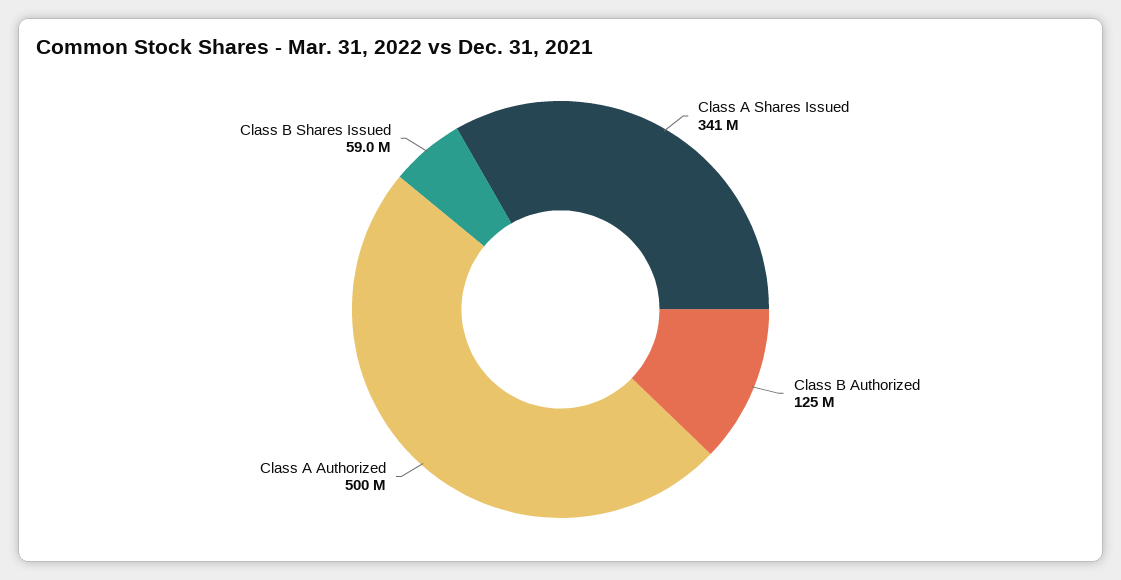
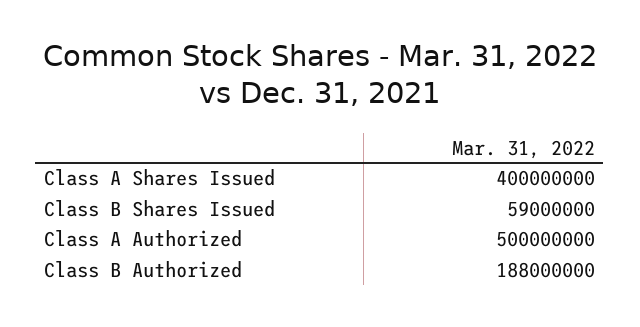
Class A Shares Issued: 341000000 -> 400000000
Class B Authorized: 125000000 -> 188000000

